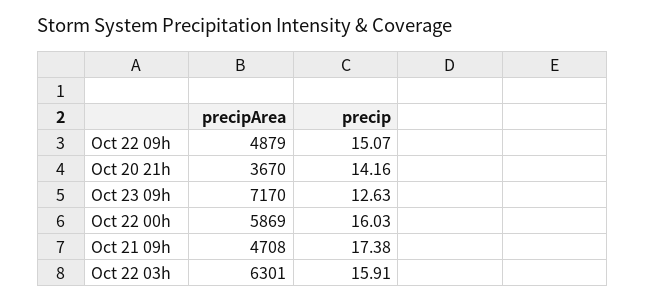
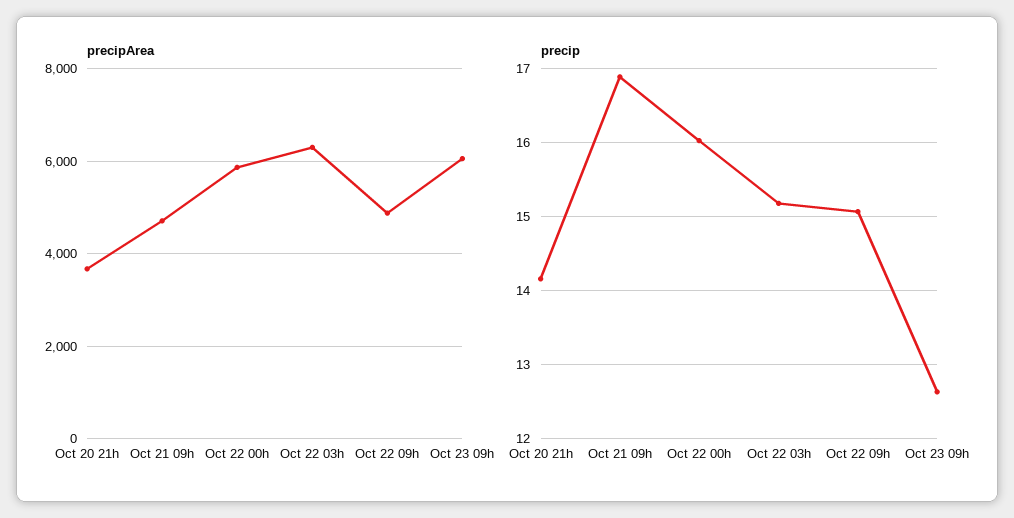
precipArea, Oct 23 09h: 7170 -> 6000
precip, Oct 21 09h: 17.38 -> 16.9
precip, Oct 22 03h: 15.91 -> 15.2

